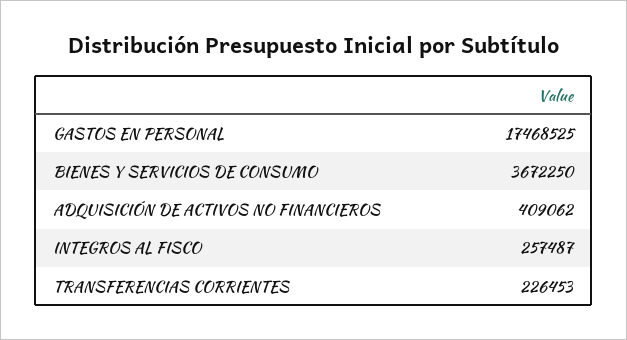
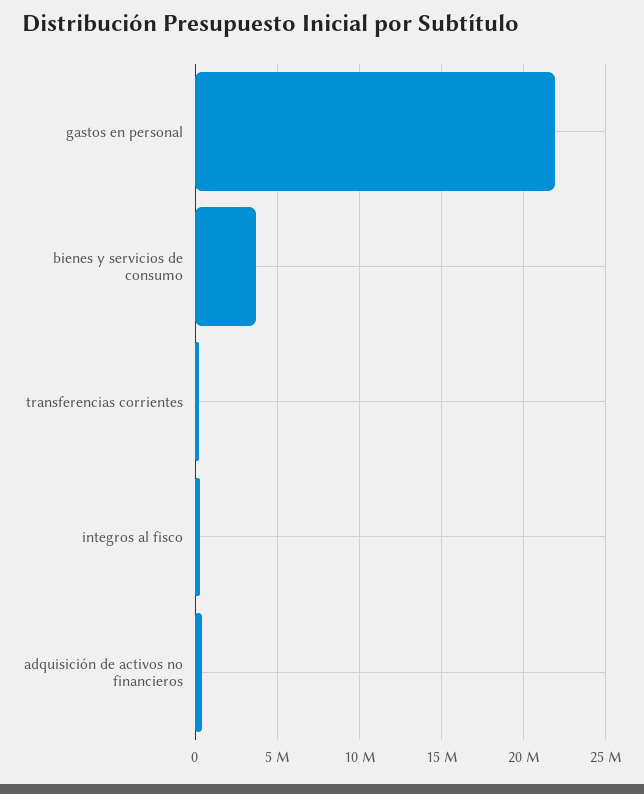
GASTOS EN PERSONAL: 17468525 -> 22000000

